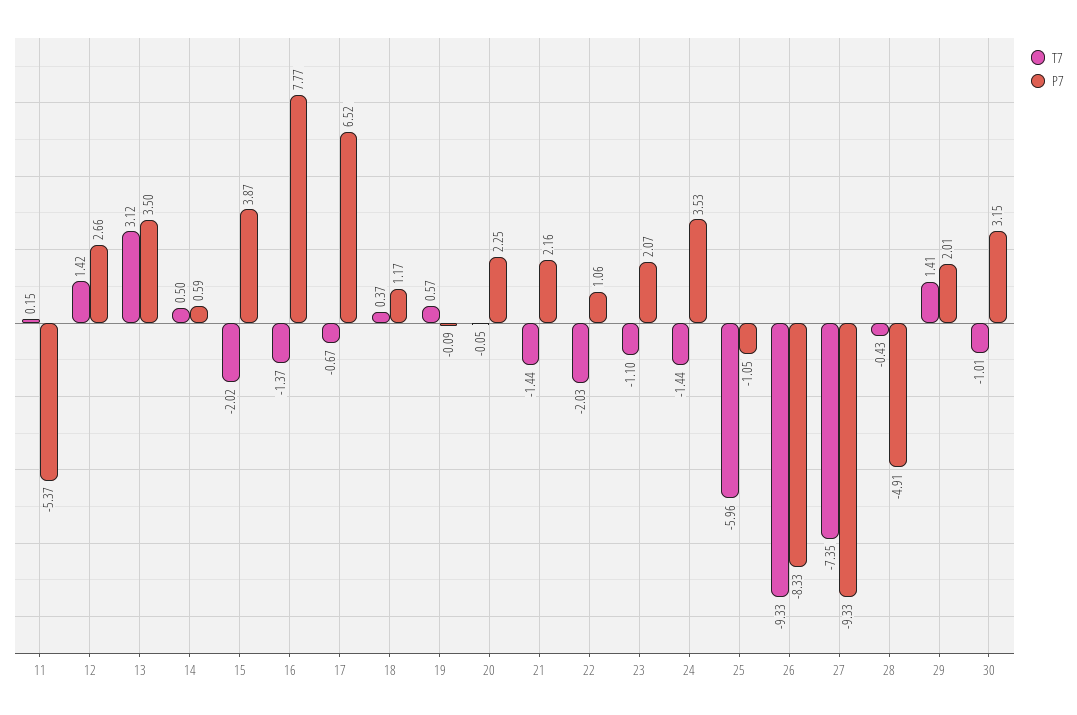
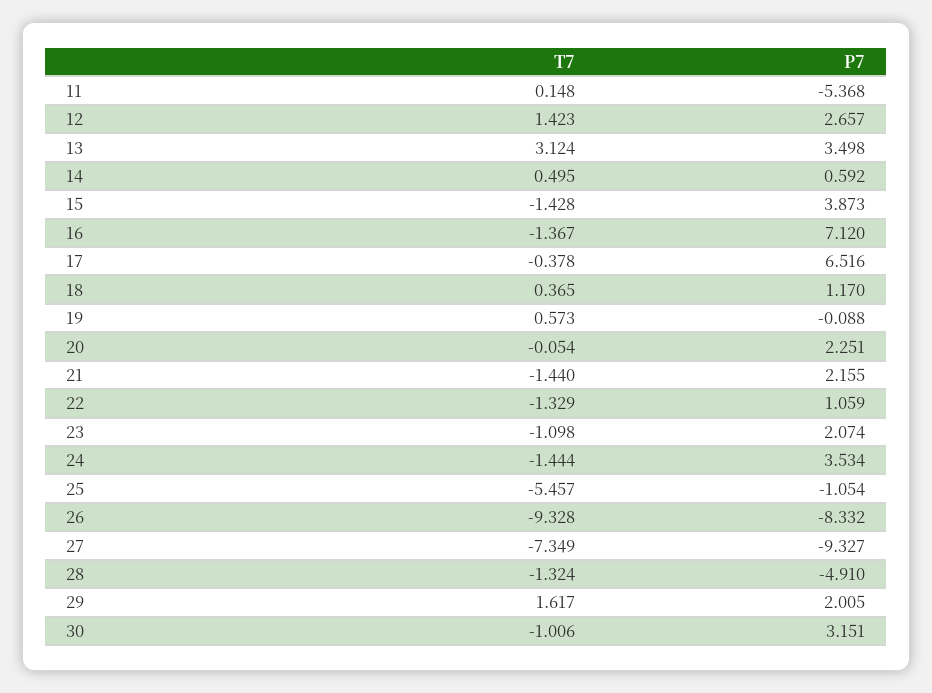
T7, 15: -2.02 -> -1.428
P7, 16: 7.77 -> 7.12
T7, 17: -0.67 -> -0.378
T7, 22: -2.03 -> -1.329
T7, 25: -5.96 -> -5.457
T7, 28: -0.43 -> -1.324
T7, 29: 1.41 -> 1.617

